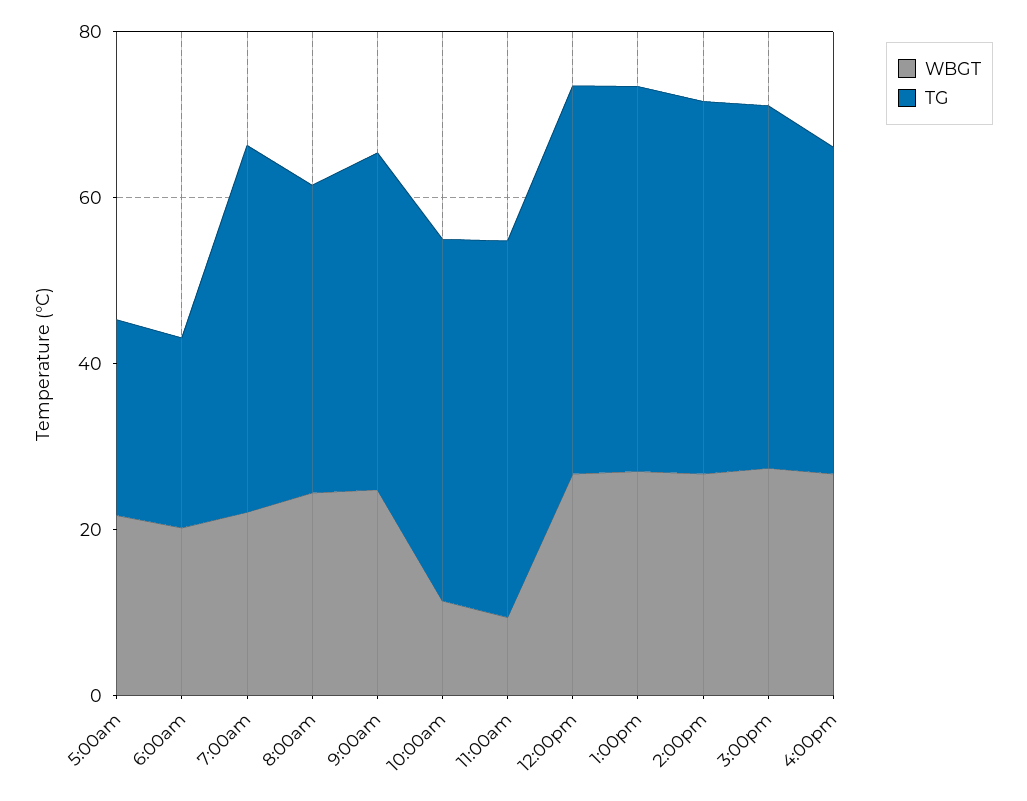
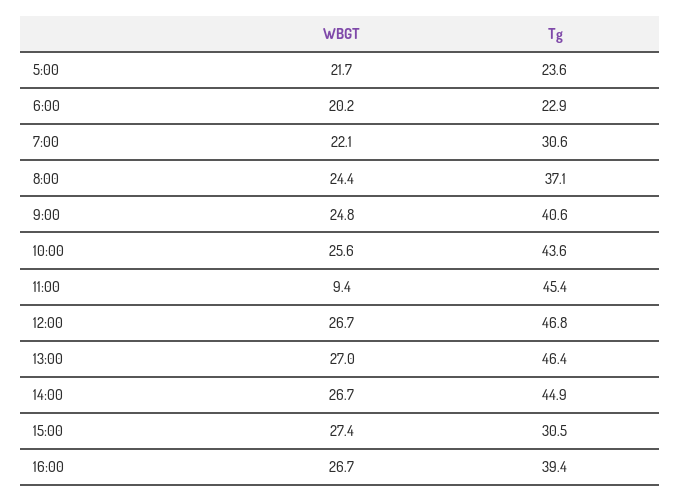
TG, 7:00am: 45 -> 30.6
WBGT, 10:00am: 10 -> 25.6
TG, 3:00pm: 45 -> 30.5

